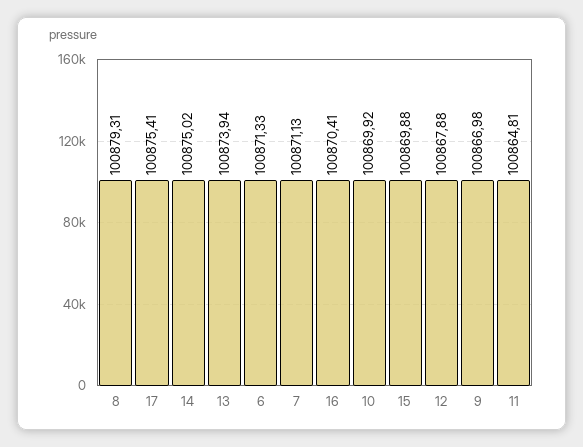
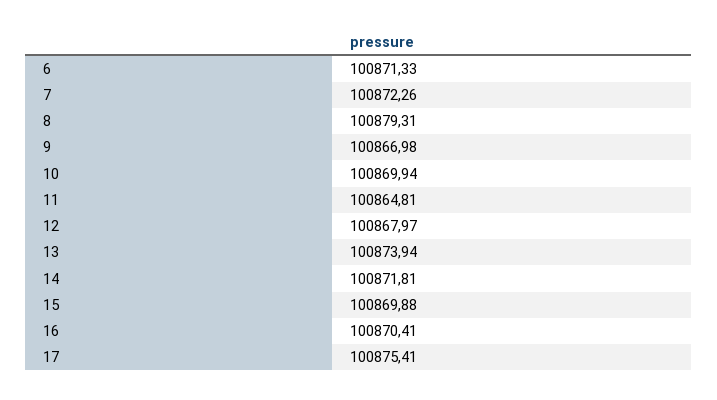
14: 100875.02 -> 100871.81
7: 100871.13 -> 100872.26
10: 100869.92 -> 100869.94
12: 100867.88 -> 100867.97

